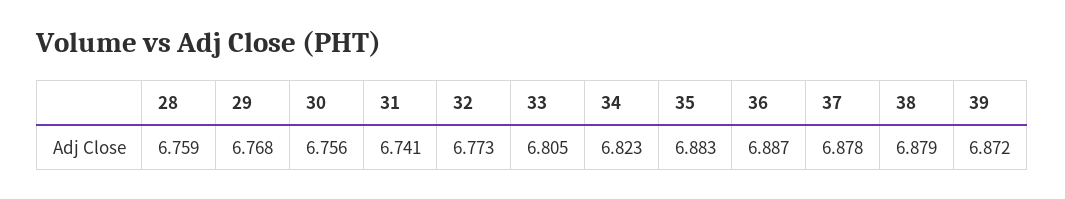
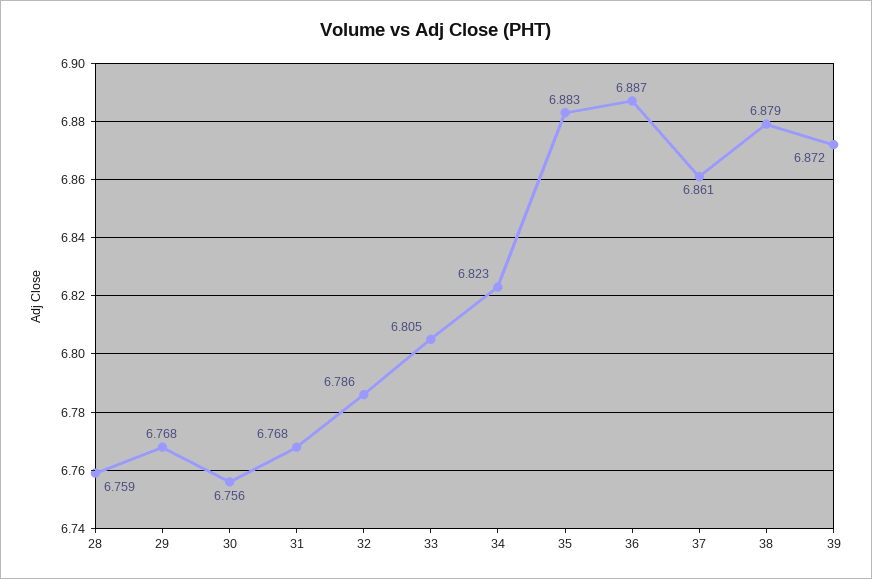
31: 6.741 -> 6.768
32: 6.773 -> 6.786
37: 6.878 -> 6.861

